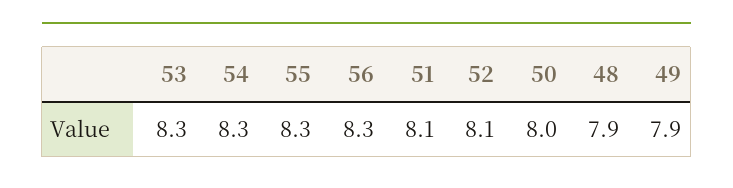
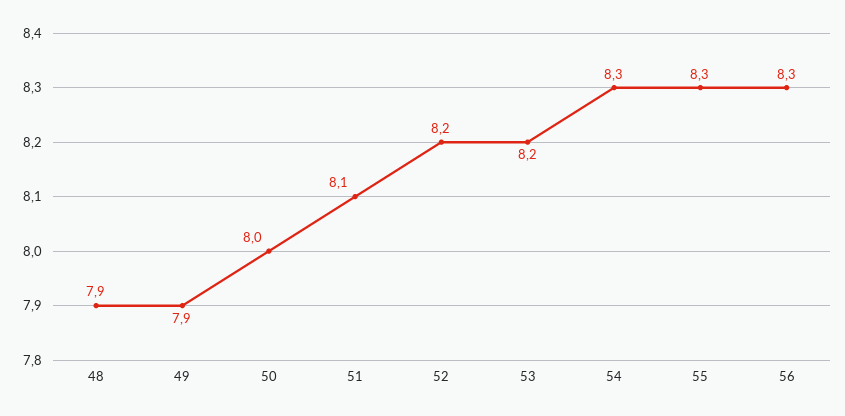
53: 8.3 -> 8.2
52: 8.1 -> 8.2

